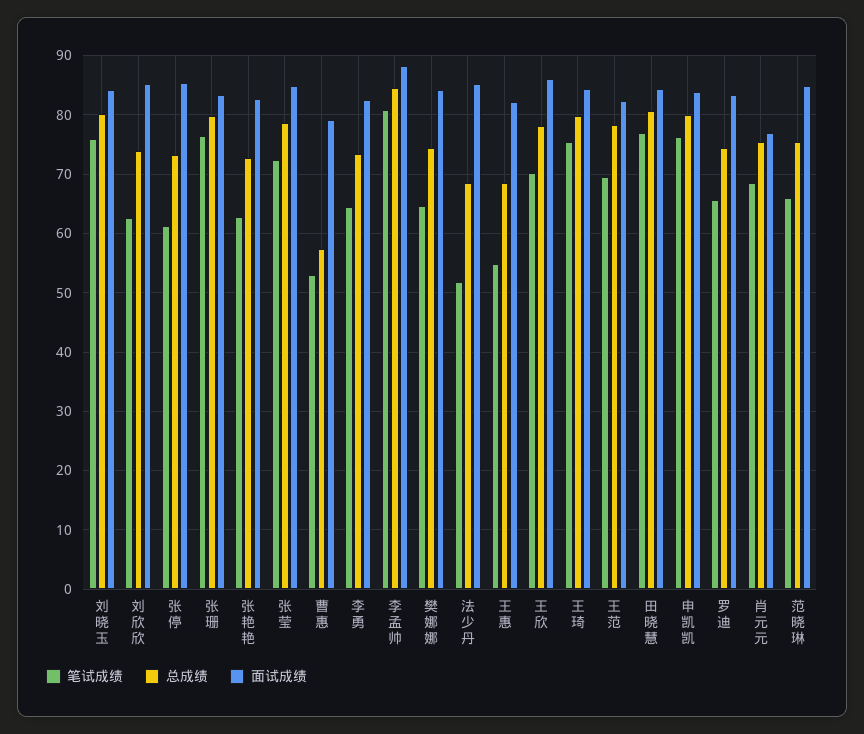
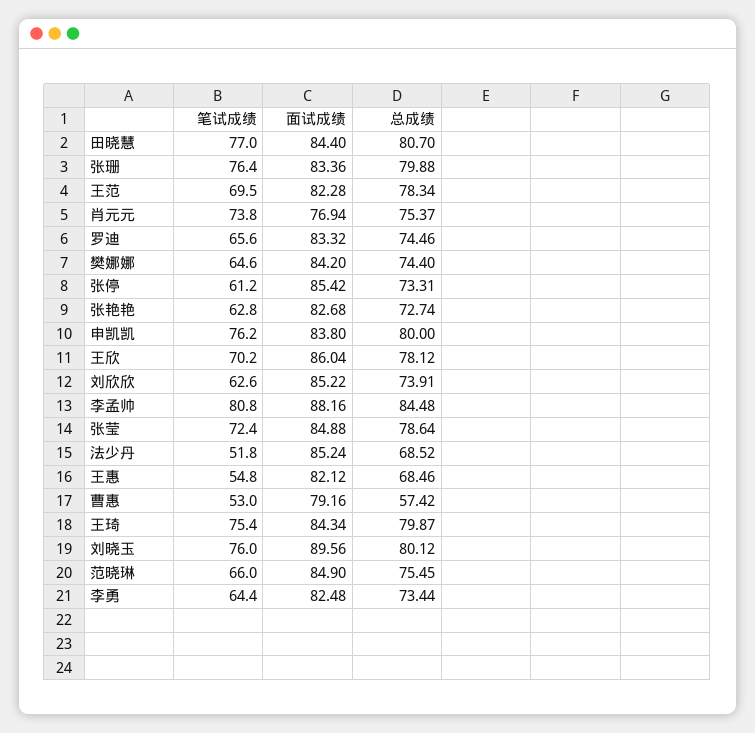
面试成绩, 刘晓玉: 84 -> 89.56
笔试成绩, 肖元元: 68 -> 73.8

